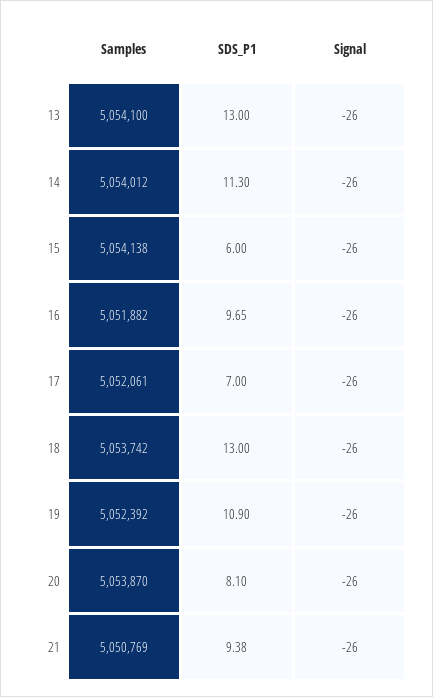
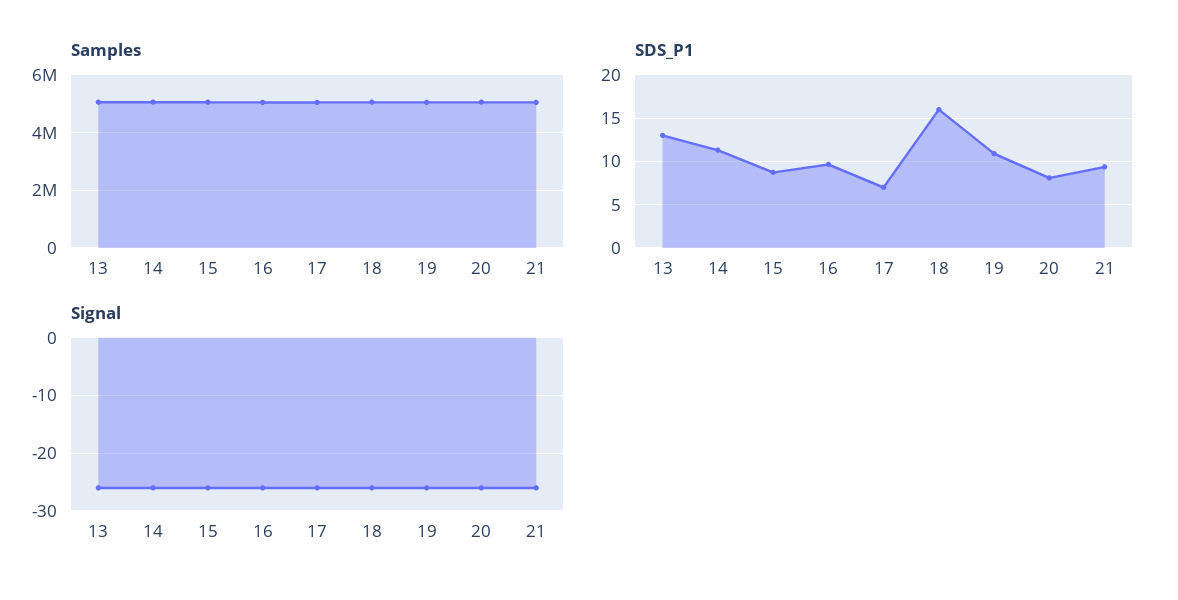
SDS_P1, 15: 6 -> 9
SDS_P1, 18: 13 -> 16

